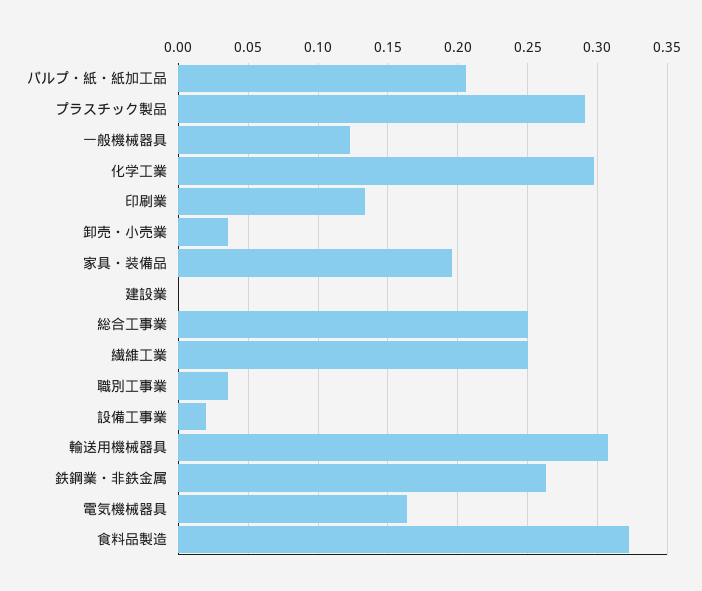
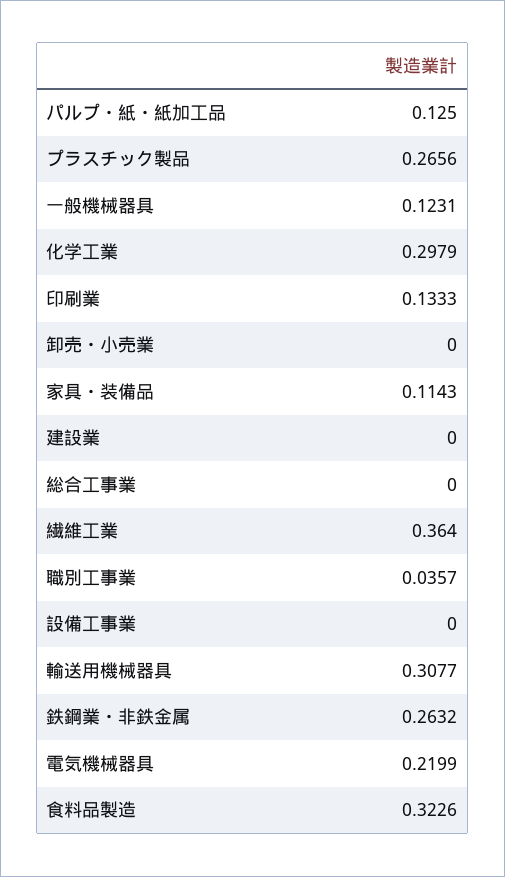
パルプ・紙・紙加工品: 0.205 -> 0.125
プラスチック製品: 0.29 -> 0.2656
卸売・小売業: 0.035 -> 0
家具・装備品: 0.195 -> 0.1143
総合工事業: 0.25 -> 0
繊維工業: 0.25 -> 0.364
設備工事業: 0.02 -> 0
電気機械器具: 0.165 -> 0.2199

